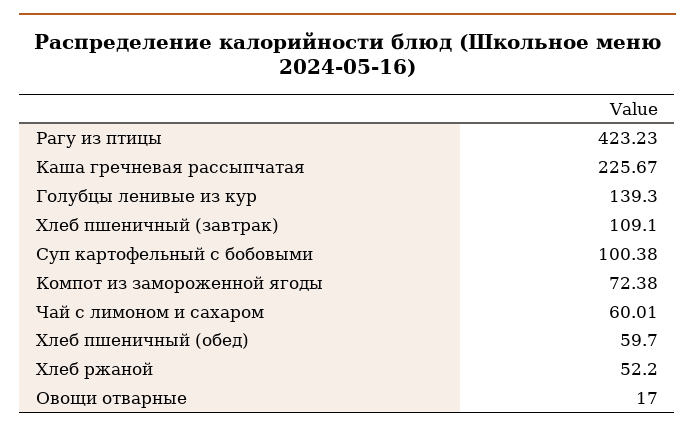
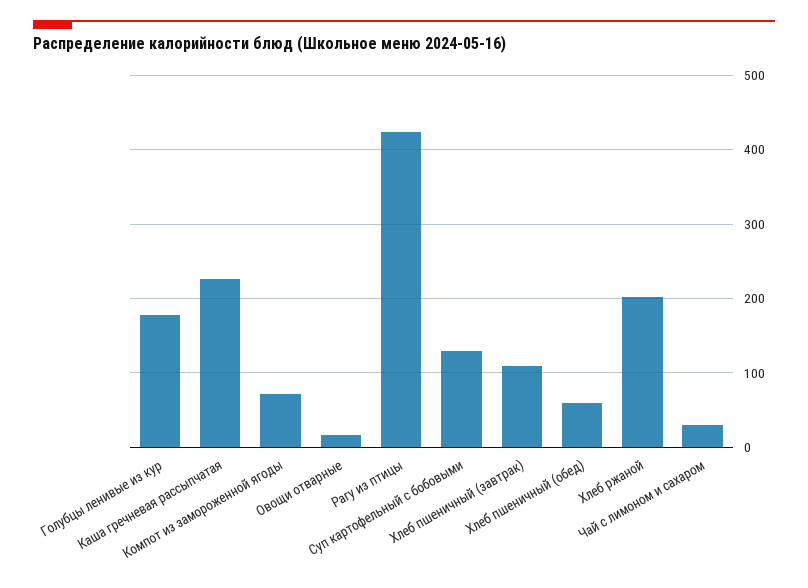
Голубцы ленивые из кур: 139.3 -> 180
Суп картофельный с бобовыми: 100.38 -> 130
Чай с лимоном и сахаром: 60.01 -> 30
Хлеб ржаной: 52.2 -> 200

